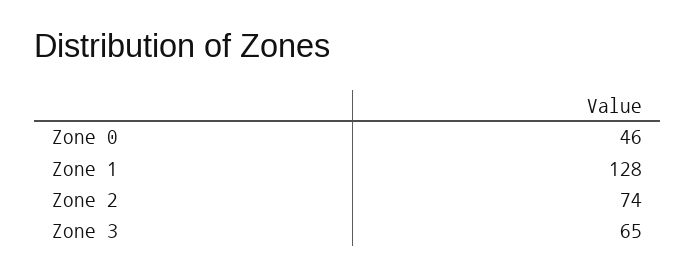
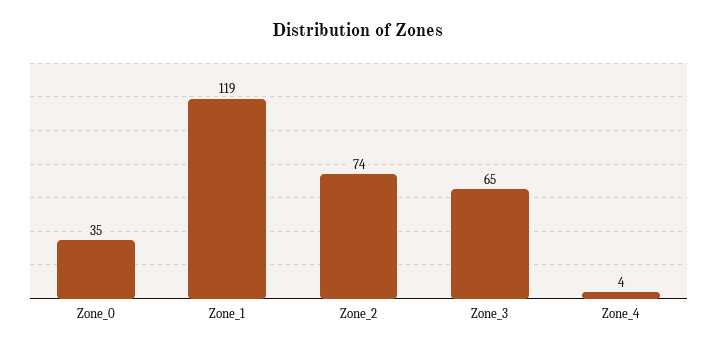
Zone 0: 46 -> 35
Zone 1: 128 -> 119
Zone_4: none -> 4

